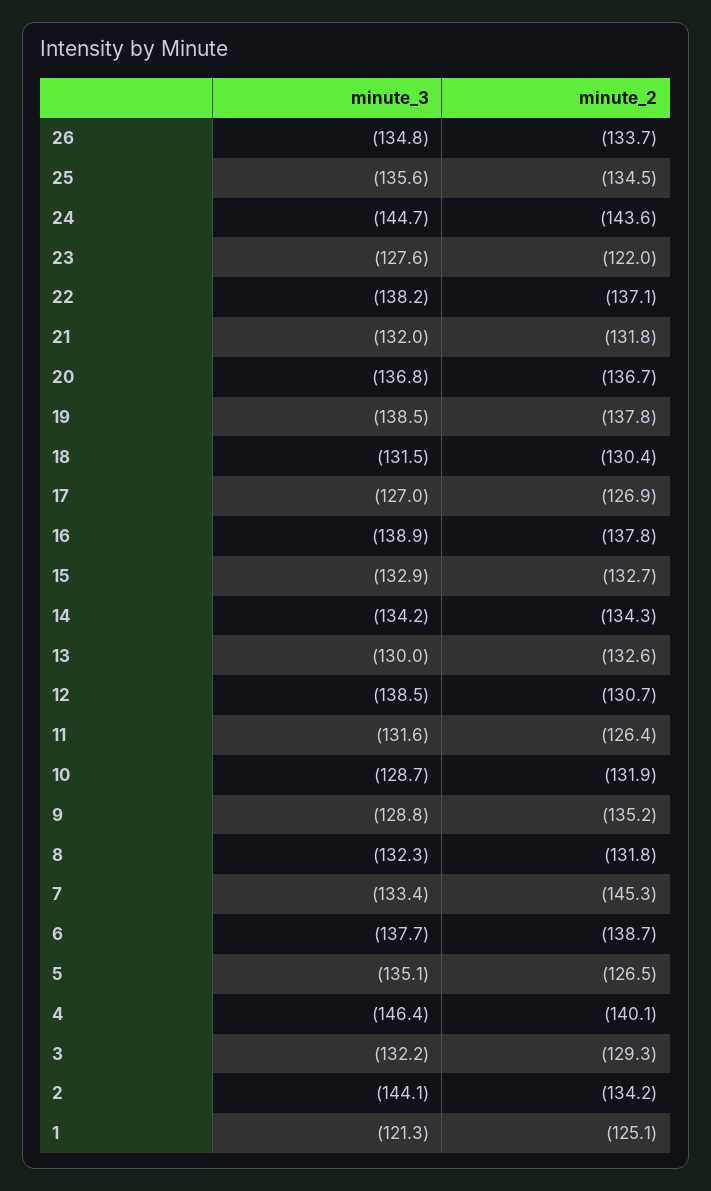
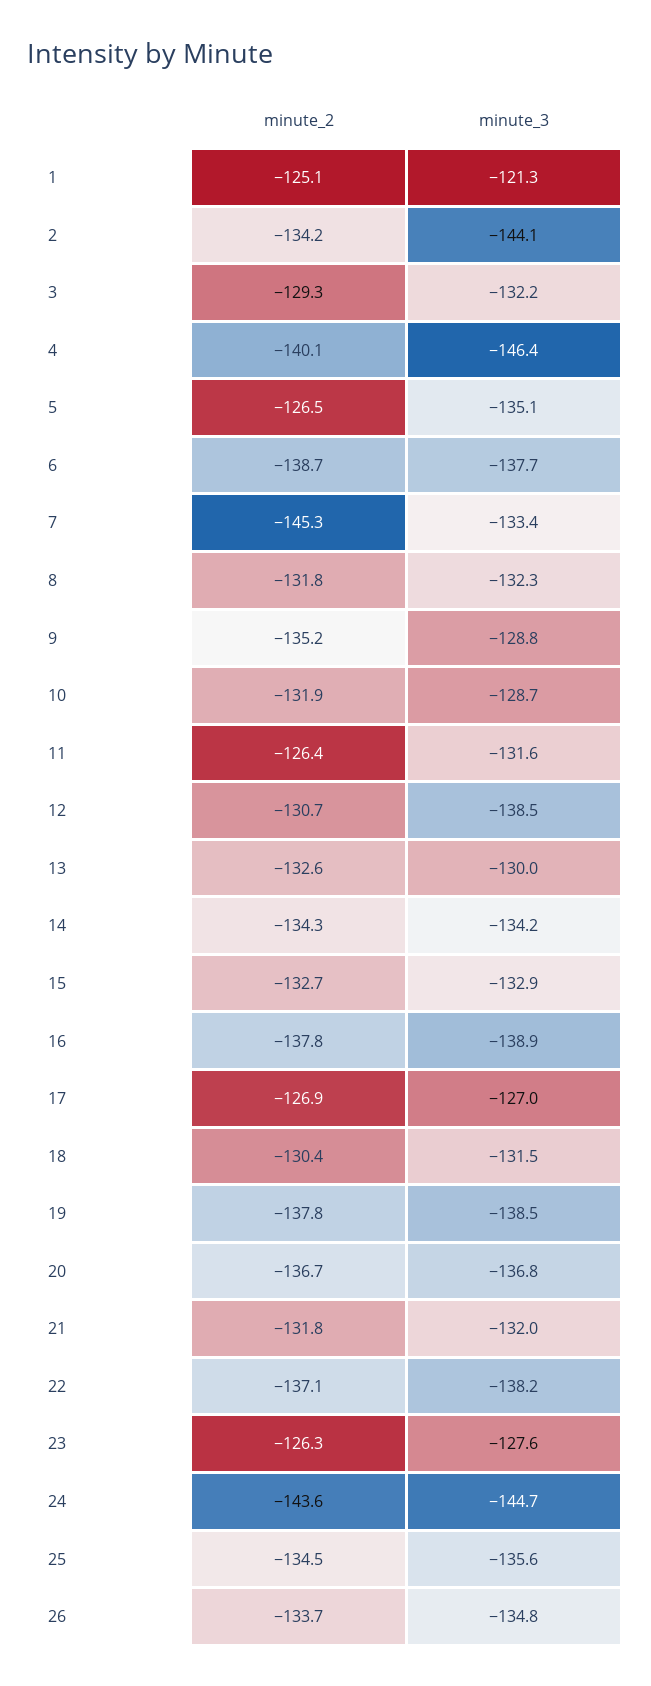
minute_2, 23: -122 -> -126.3

